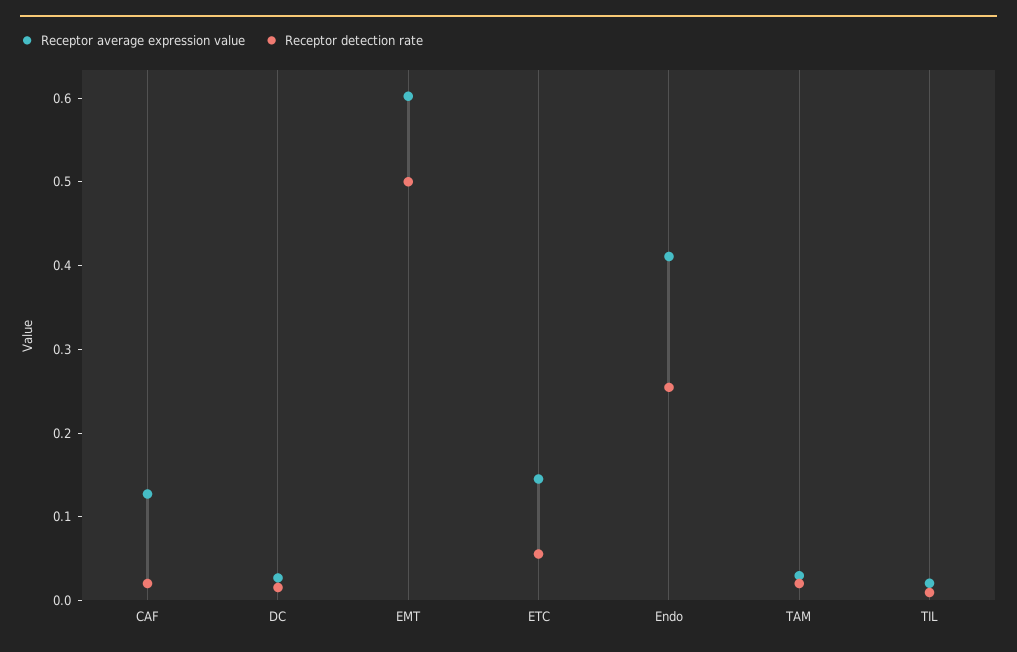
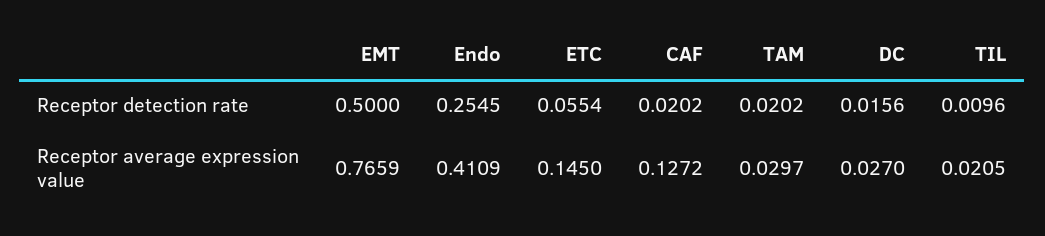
Receptor average expression value, EMT: 0.6 -> 0.7659

